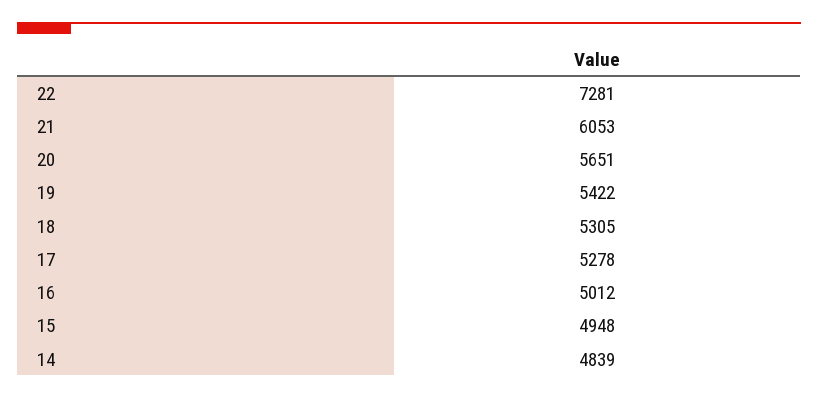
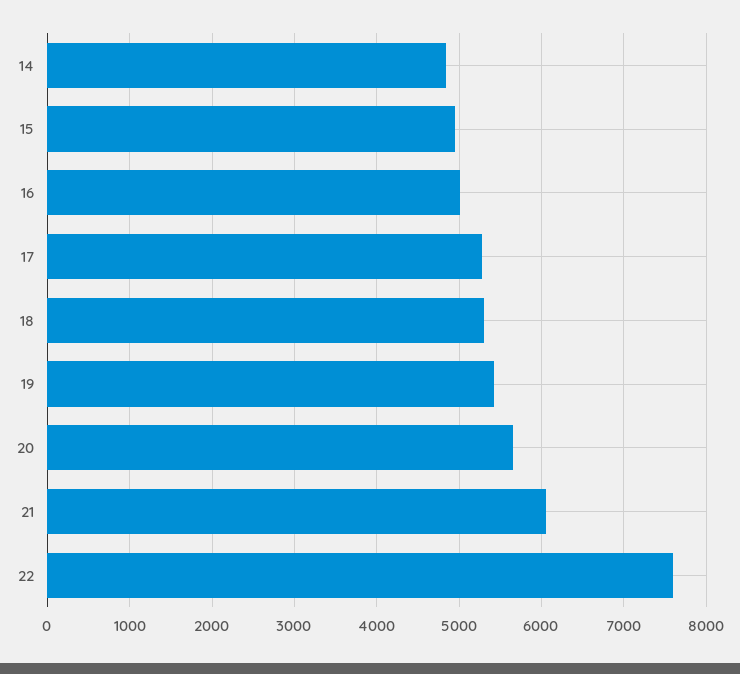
22: 7281 -> 7600

